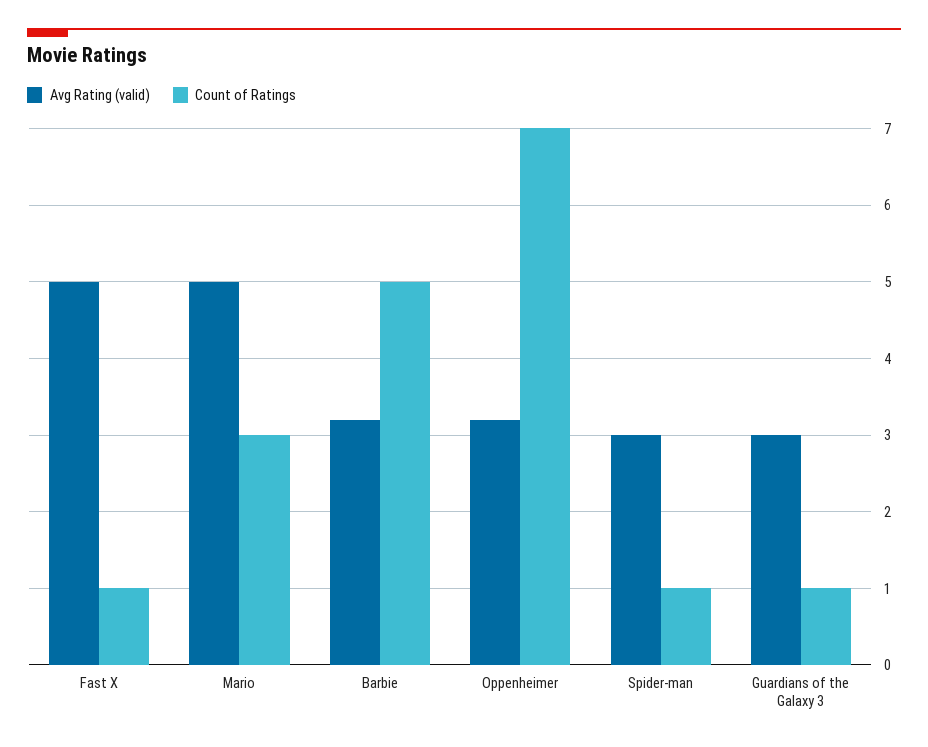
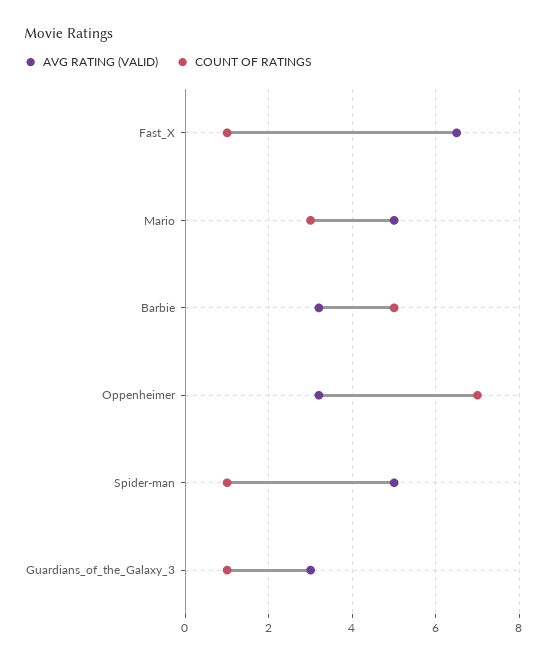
Avg Rating (valid), Fast X: 5 -> 6.5
Avg Rating (valid), Spider-man: 3 -> 5

